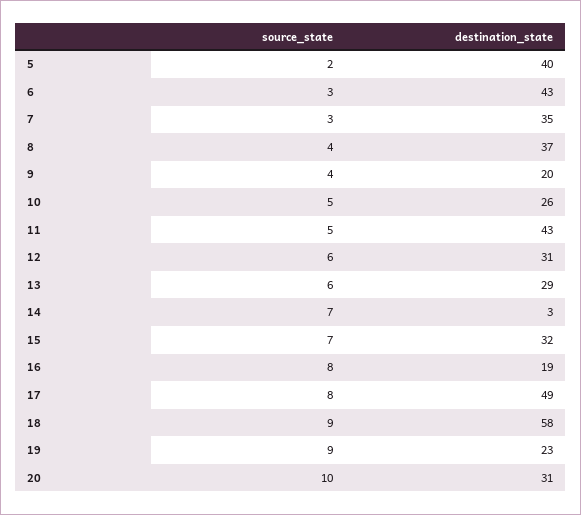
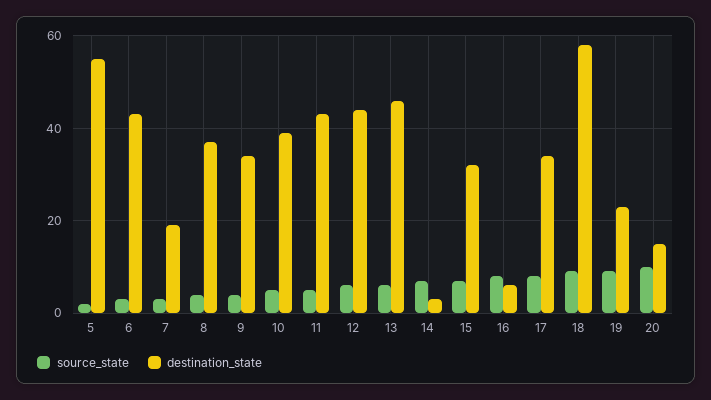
destination_state, 5: 40 -> 55
destination_state, 7: 35 -> 20
destination_state, 9: 20 -> 35
destination_state, 10: 26 -> 40
destination_state, 12: 31 -> 45
destination_state, 13: 29 -> 45
destination_state, 16: 19 -> 5
destination_state, 17: 49 -> 35
destination_state, 20: 31 -> 15

